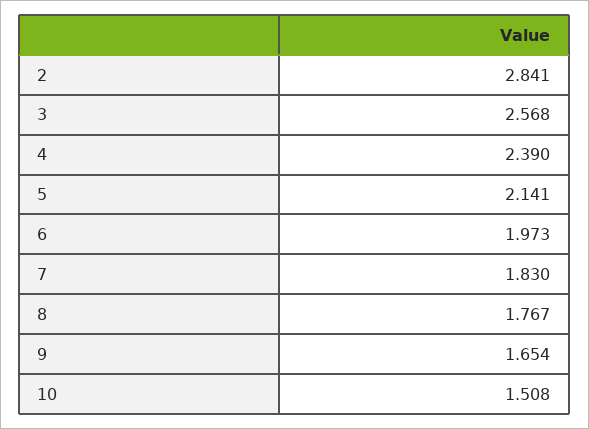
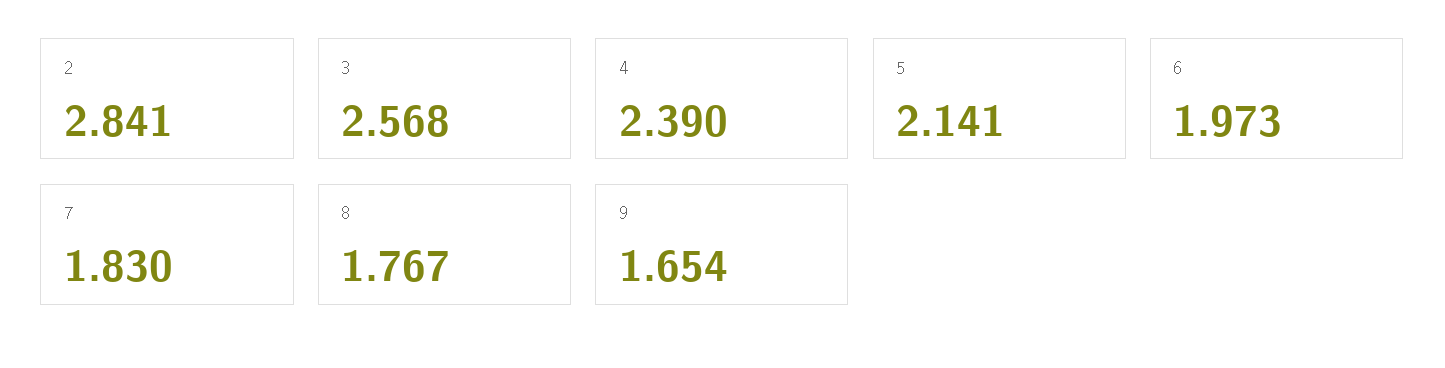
10: 1.508 -> none

